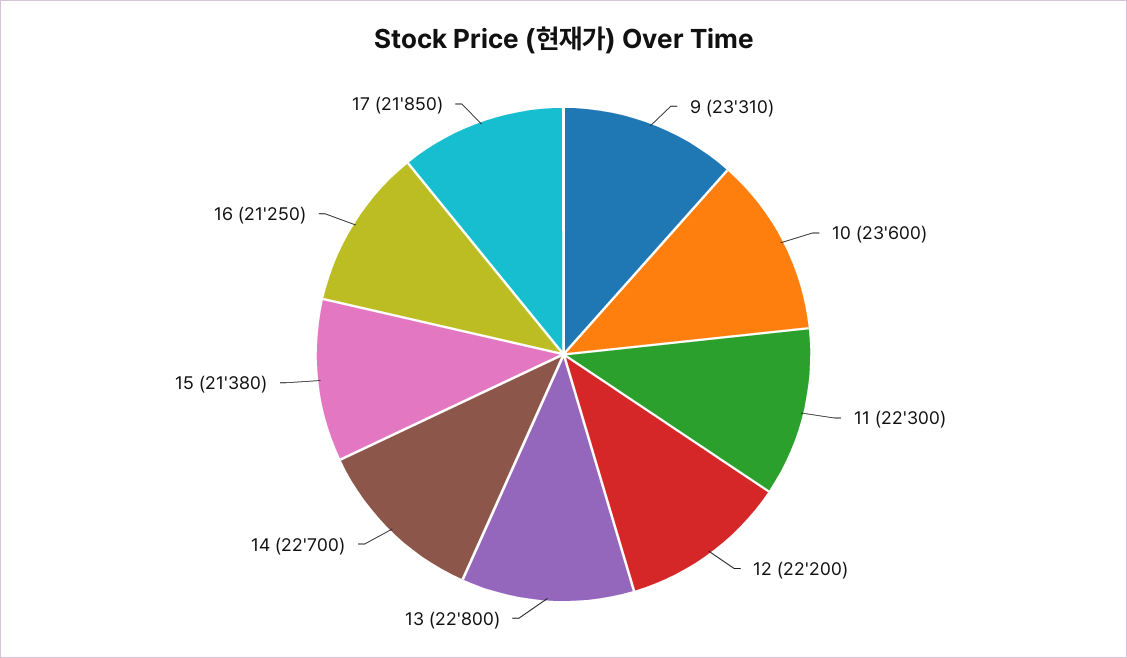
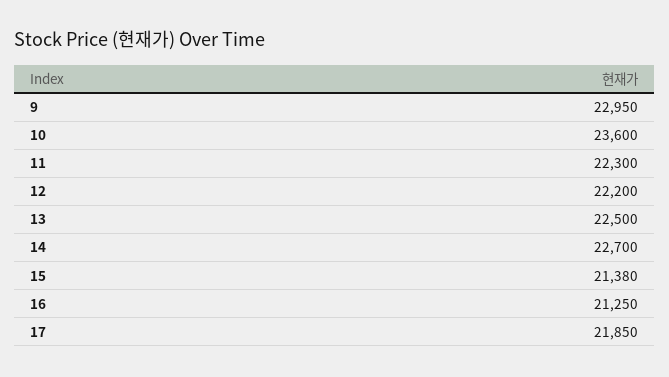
9: 23310 -> 22950
13: 22800 -> 22500

